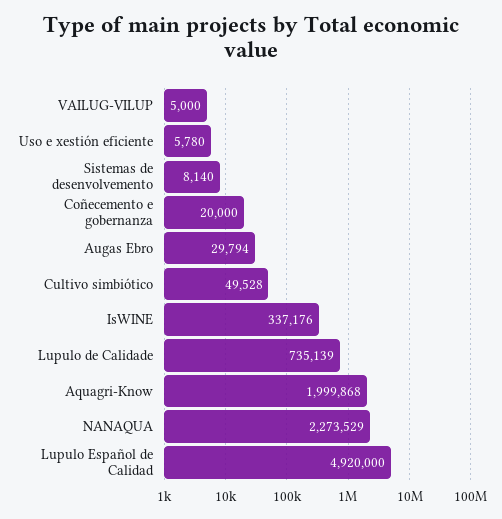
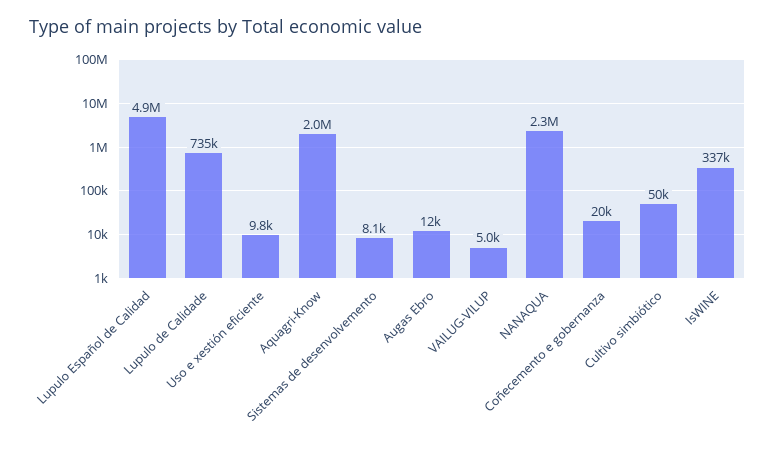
Uso e xestión eficiente: 5780 -> 9800
Augas Ebro: 29794 -> 12000

